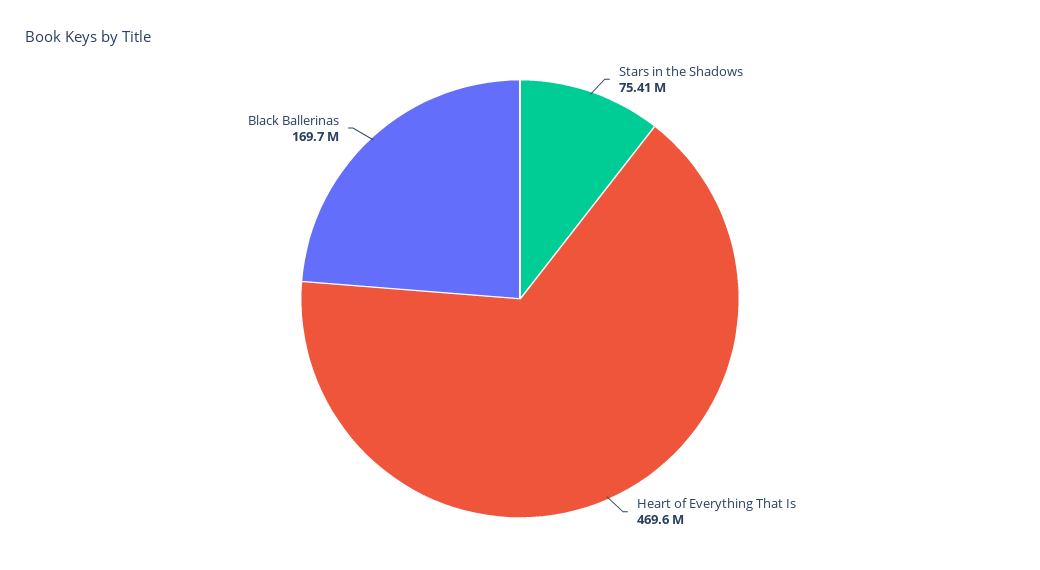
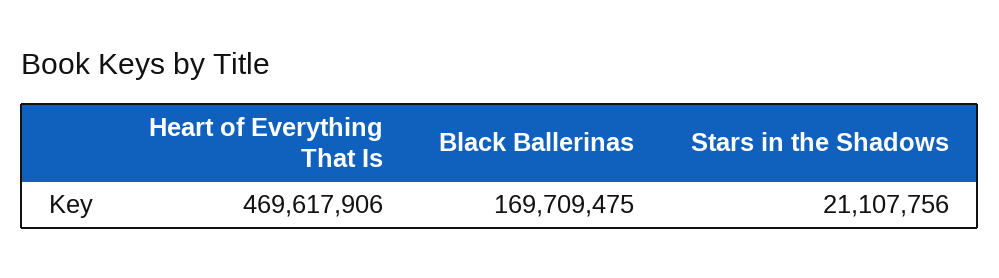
Stars in the Shadows: 75410000 -> 21107756

